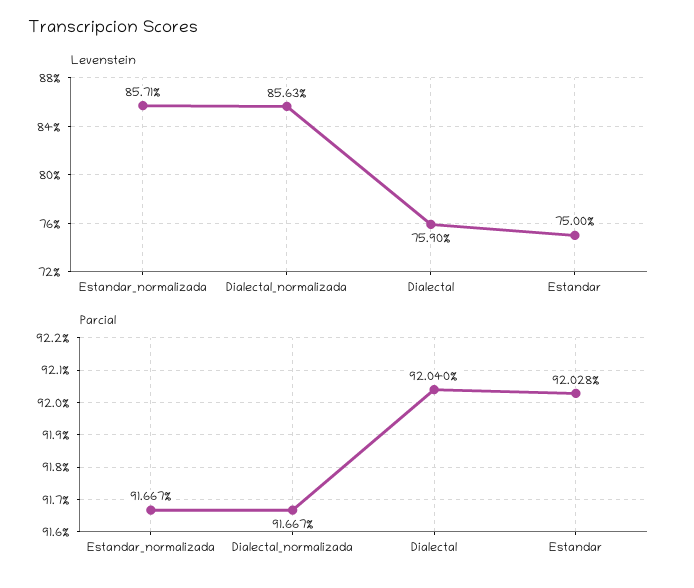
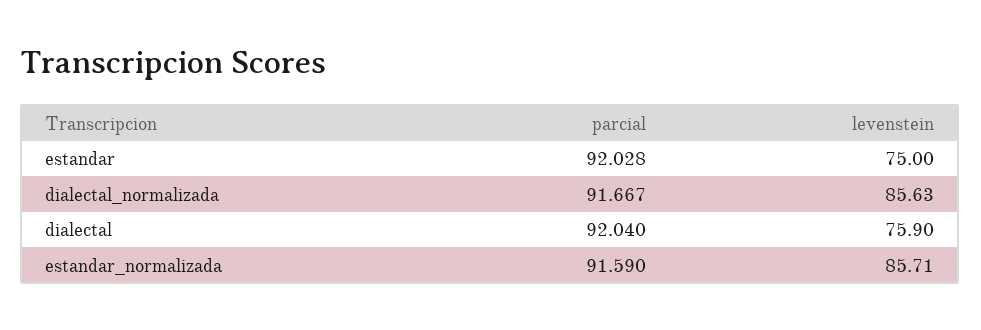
Parcial, Estandar_normalizada: 91.667 -> 91.59

